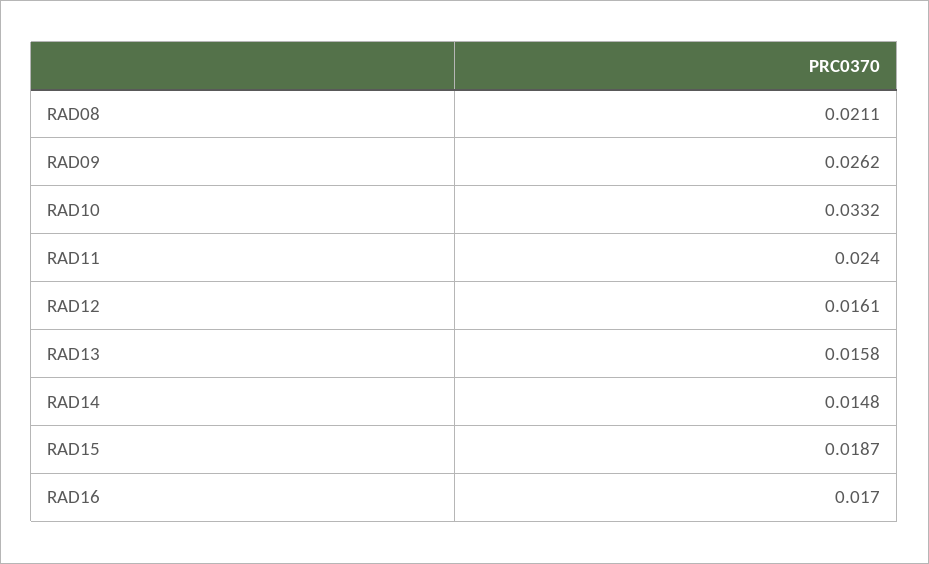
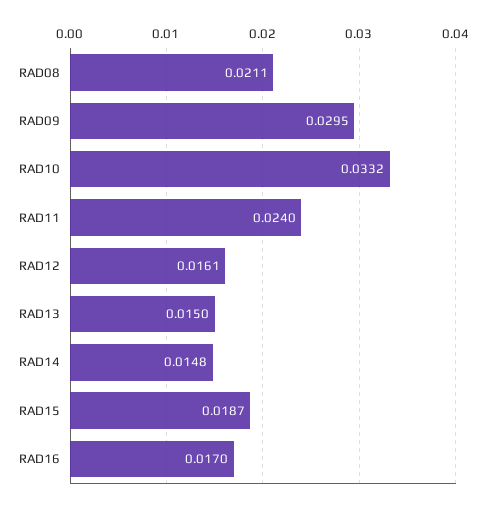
RAD09: 0.0262 -> 0.0295
RAD13: 0.0158 -> 0.015

